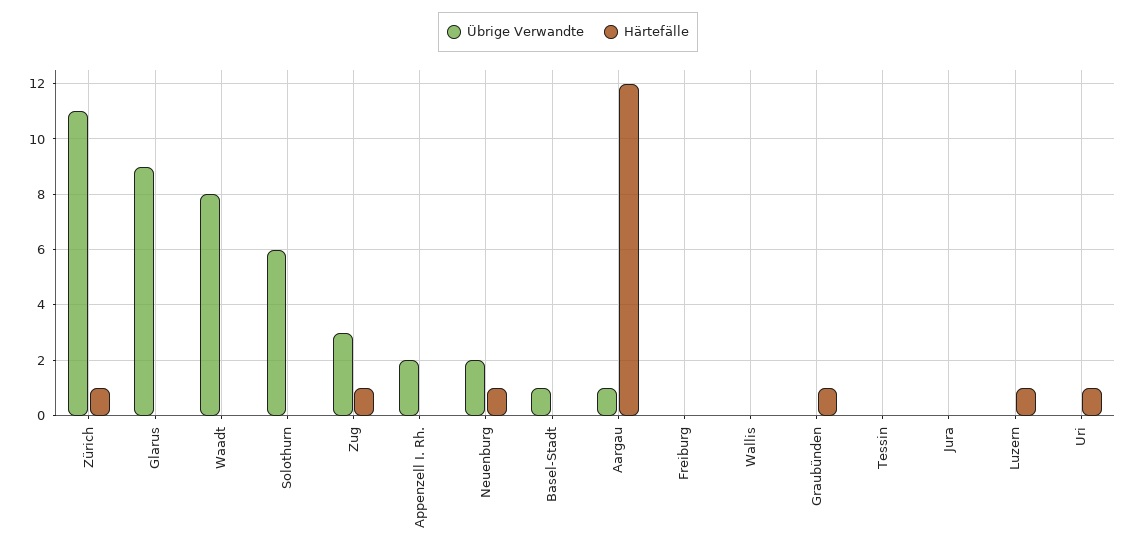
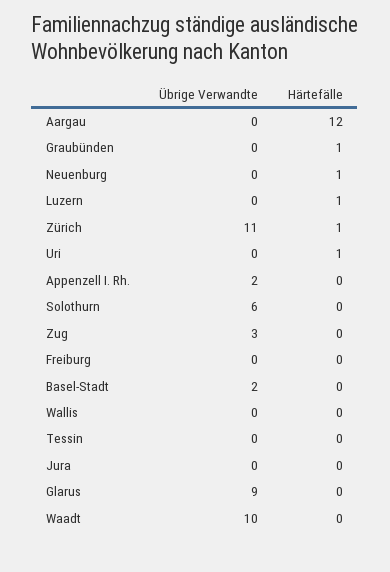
Übrige Verwandte, Waadt: 8 -> 10
Härtefälle, Zug: 1 -> 0
Übrige Verwandte, Neuenburg: 2 -> 0
Übrige Verwandte, Basel-Stadt: 1 -> 2
Übrige Verwandte, Aargau: 1 -> 0

